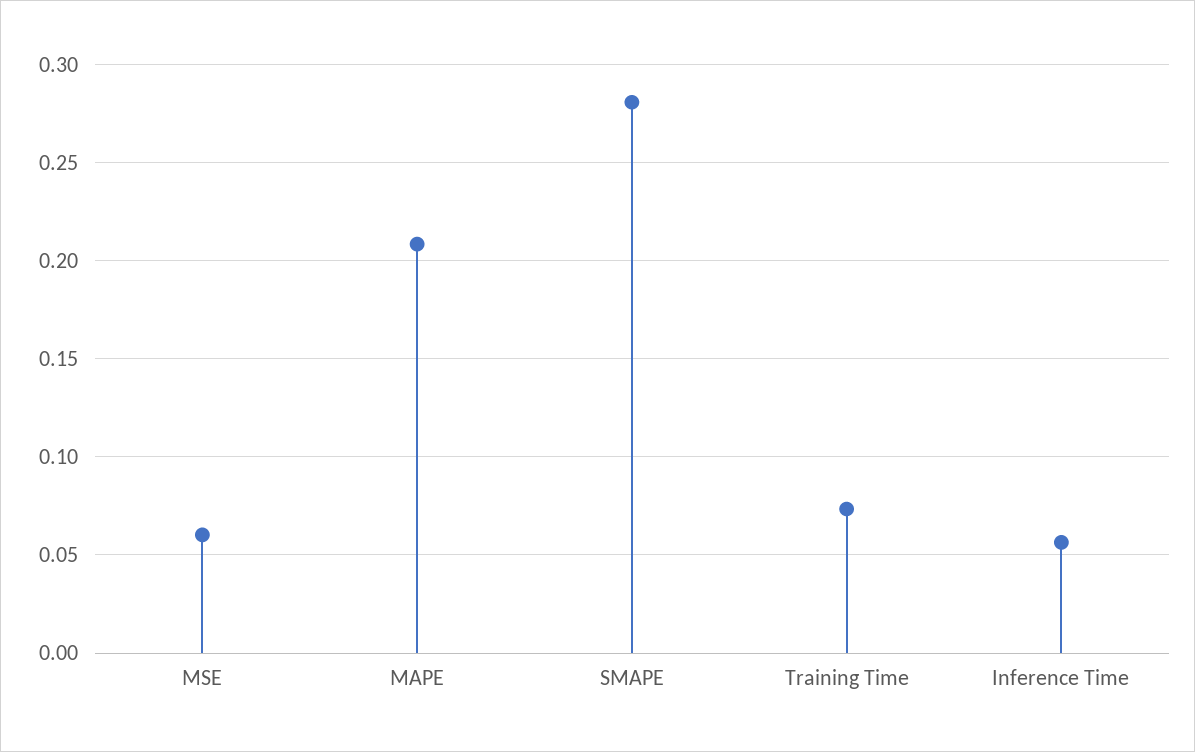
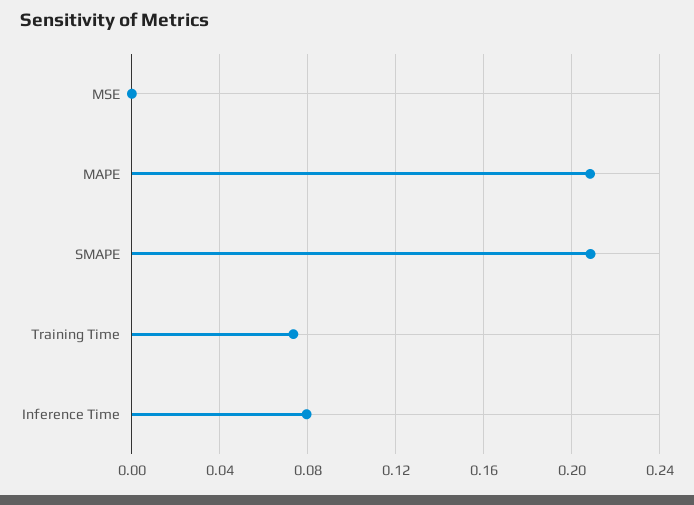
MSE: 0.06 -> 0
SMAPE: 0.28 -> 0.21
Inference Time: 0.055 -> 0.08

